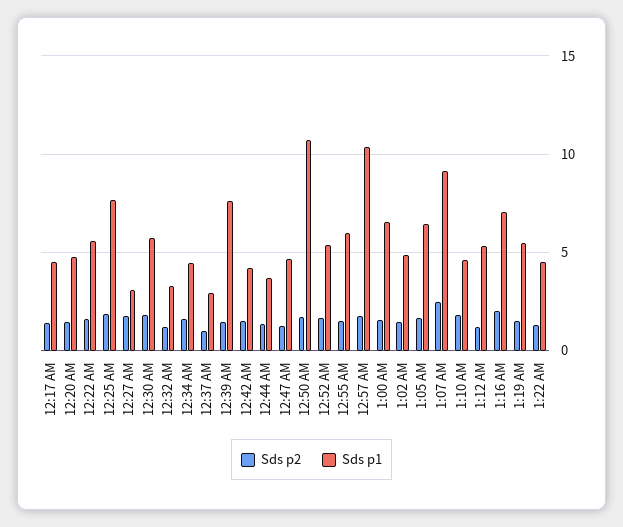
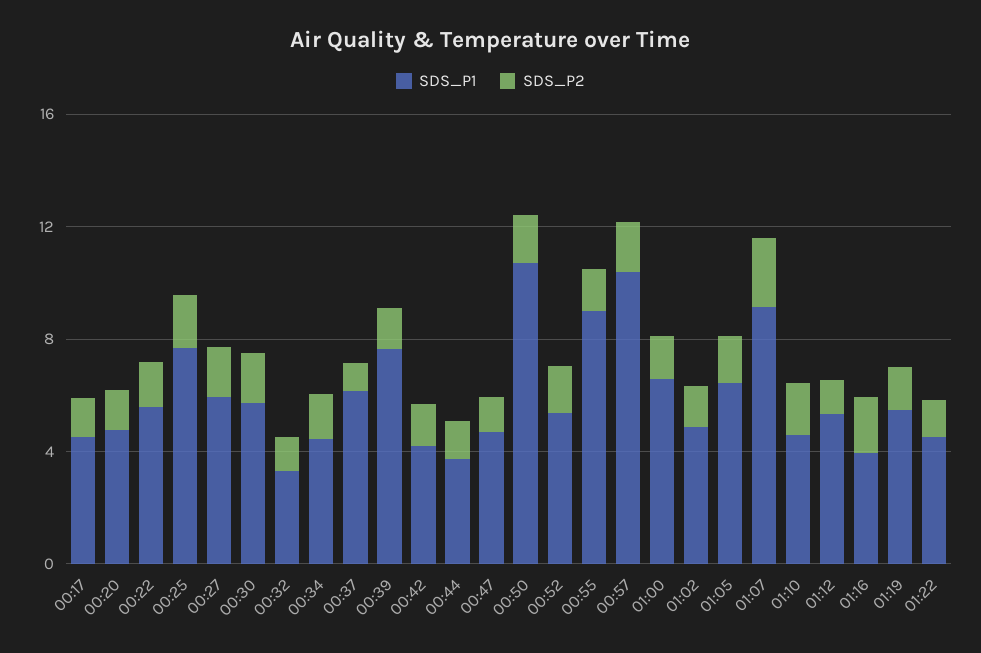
Sds p1, 12:27 AM: 3 -> 6
Sds p1, 12:37 AM: 3 -> 6
Sds p1, 12:55 AM: 6 -> 9
Sds p1, 1:16 AM: 7 -> 4

